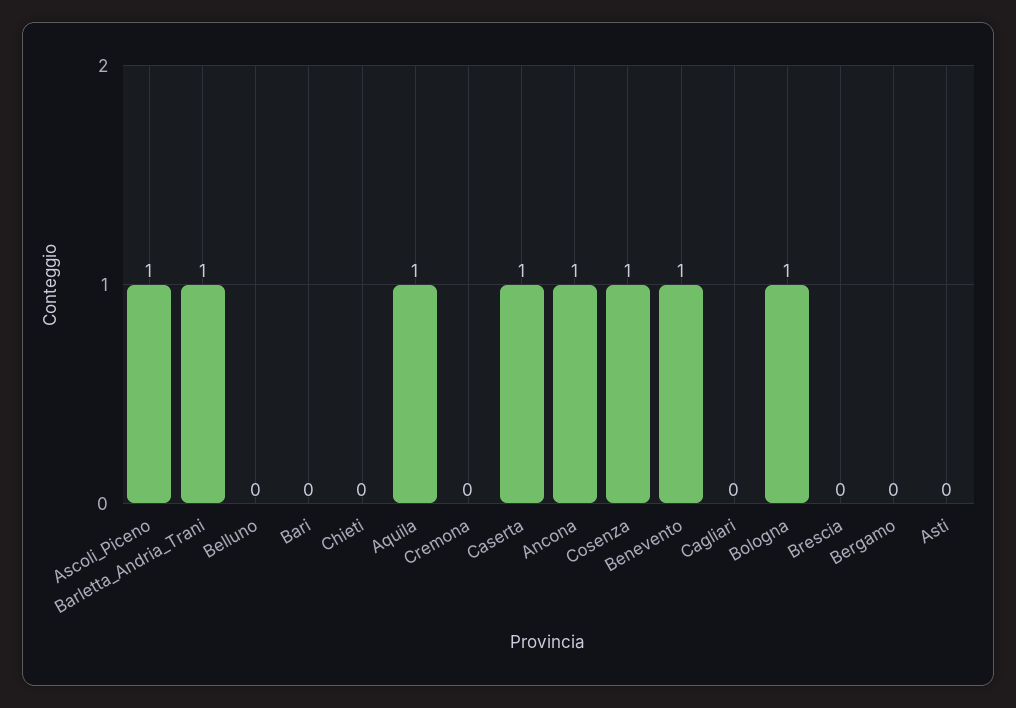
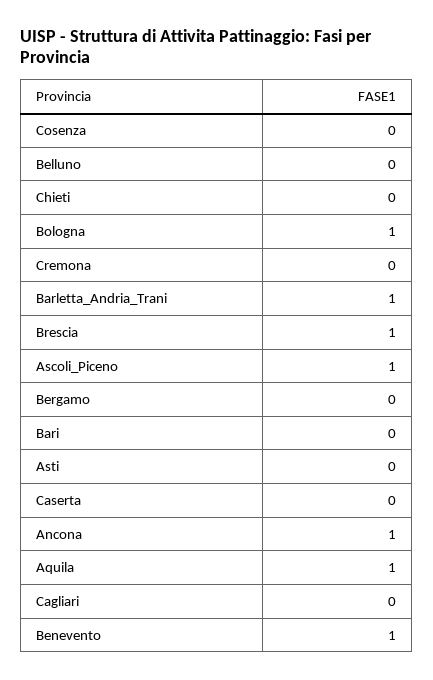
Caserta: 1 -> 0
Cosenza: 1 -> 0
Brescia: 0 -> 1

